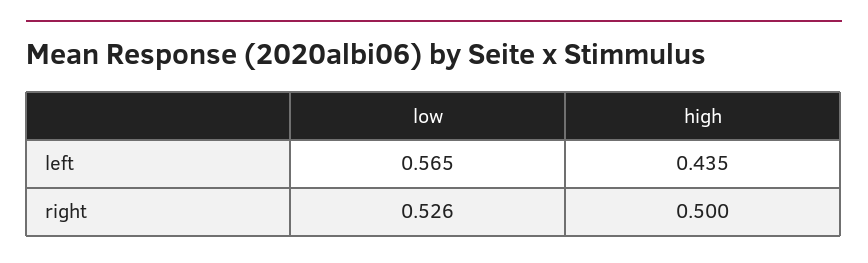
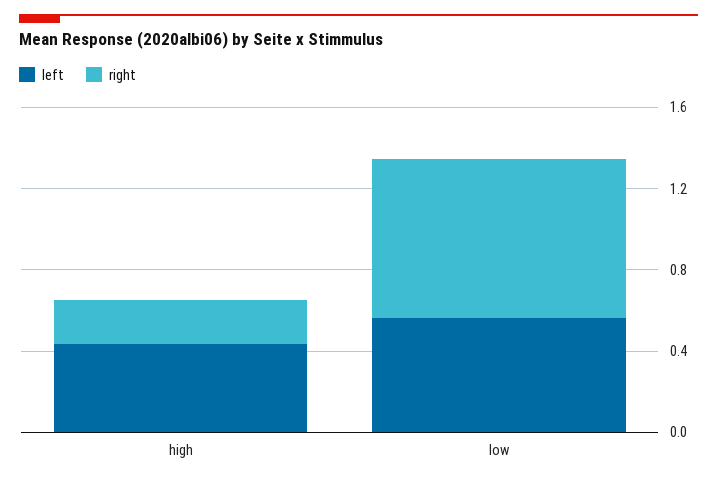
right, low: 0.526 -> 0.8
right, high: 0.5 -> 0.2

